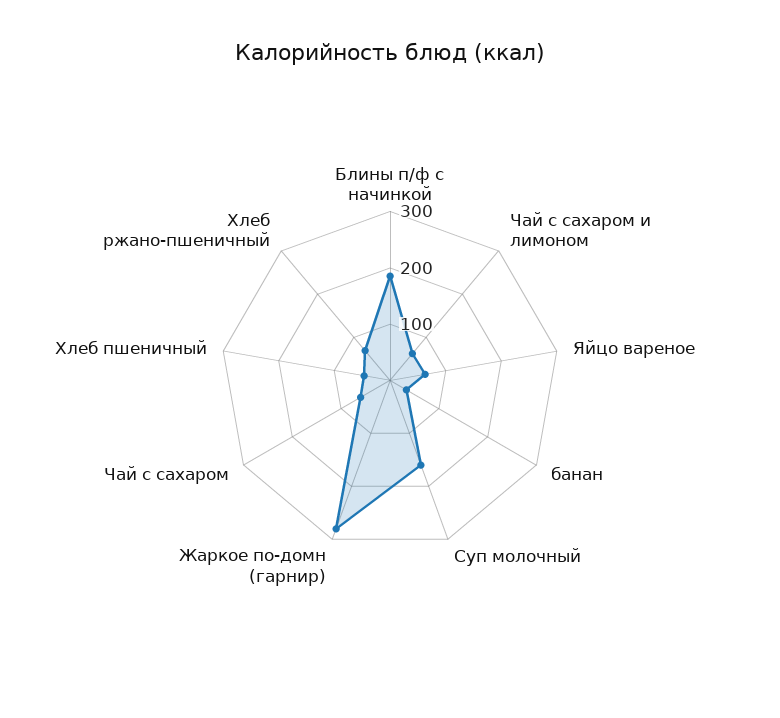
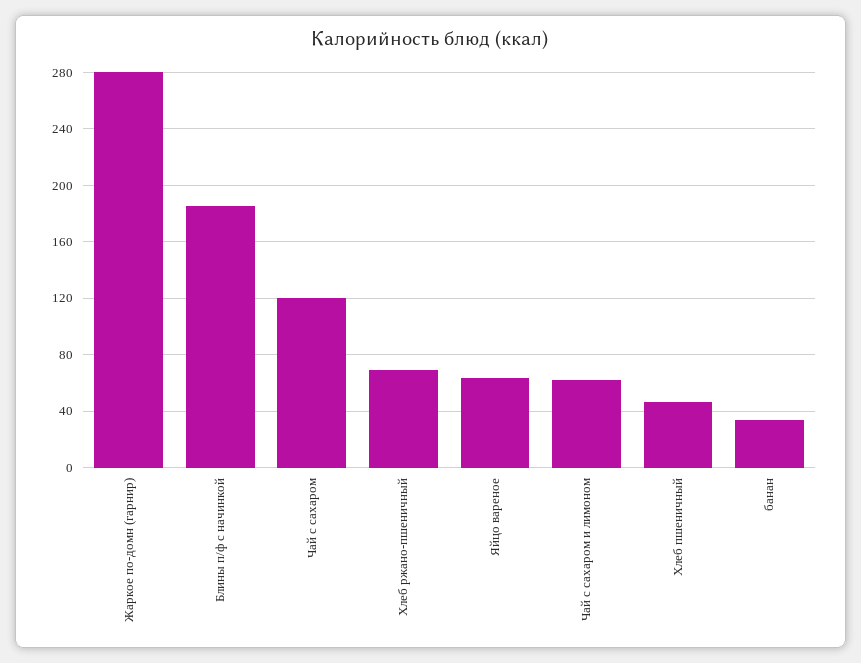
Суп молочный: 160 -> none
Чай с сахаром: 60 -> 120

